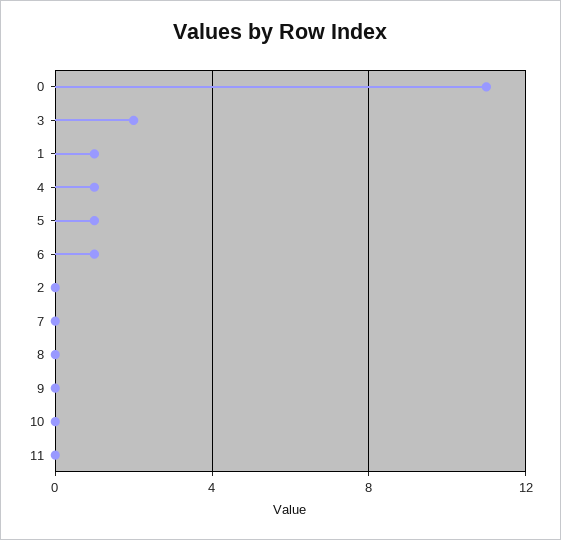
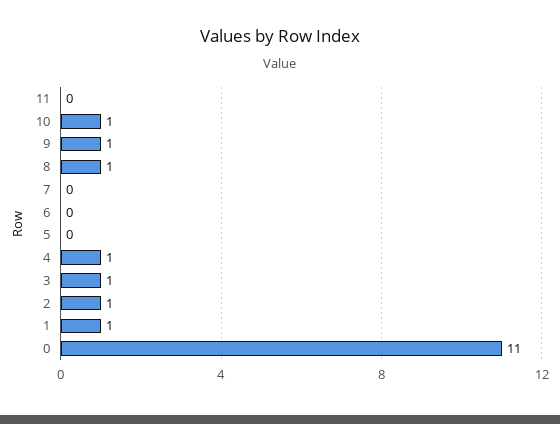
3: 2 -> 1
5: 1 -> 0
6: 1 -> 0
2: 0 -> 1
8: 0 -> 1
9: 0 -> 1
10: 0 -> 1

